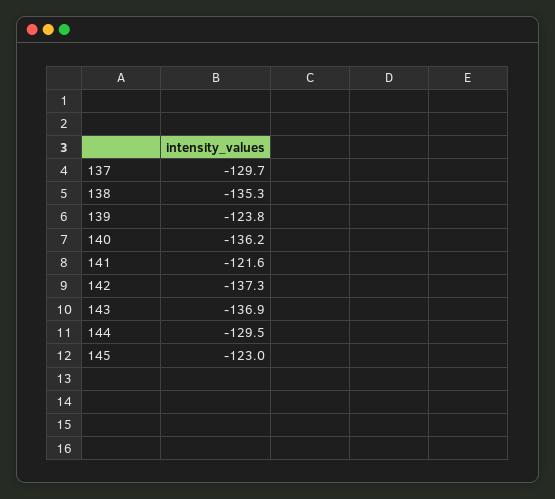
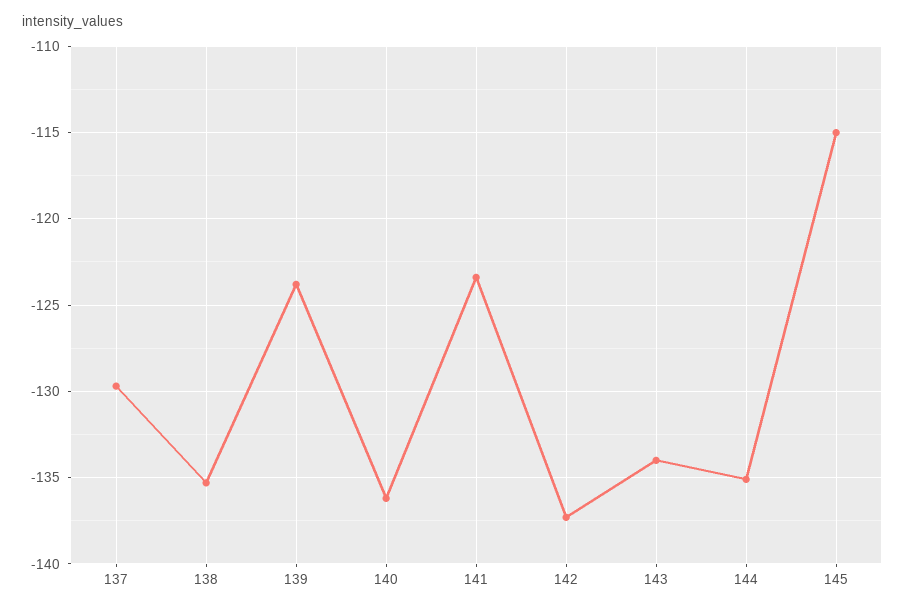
141: -121.6 -> -123.5
143: -136.9 -> -134
144: -129.5 -> -135
145: -123 -> -115

